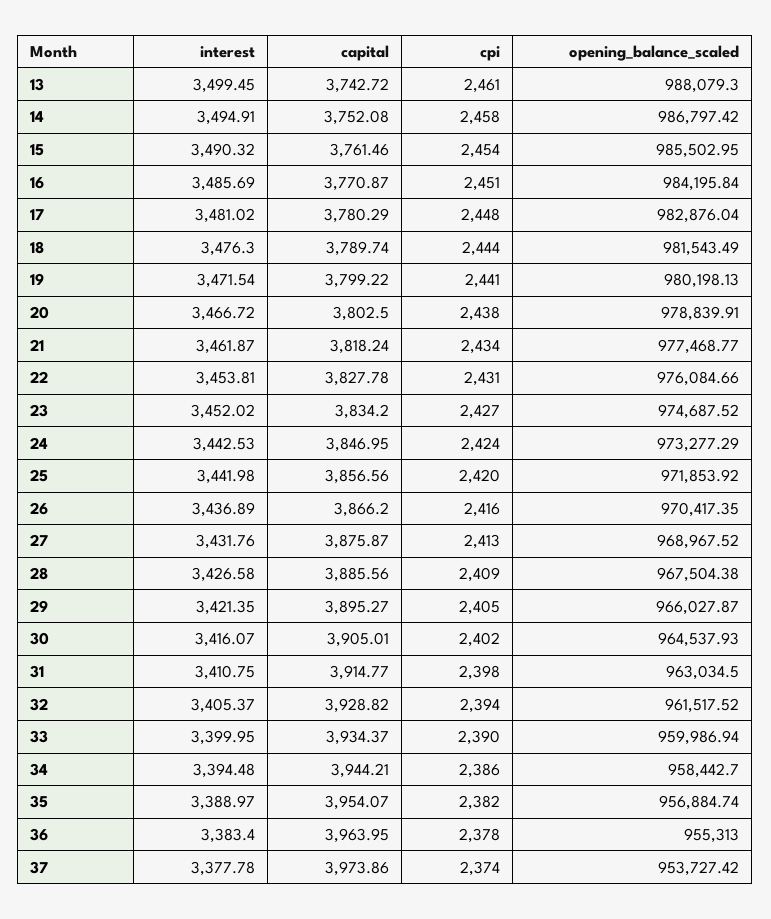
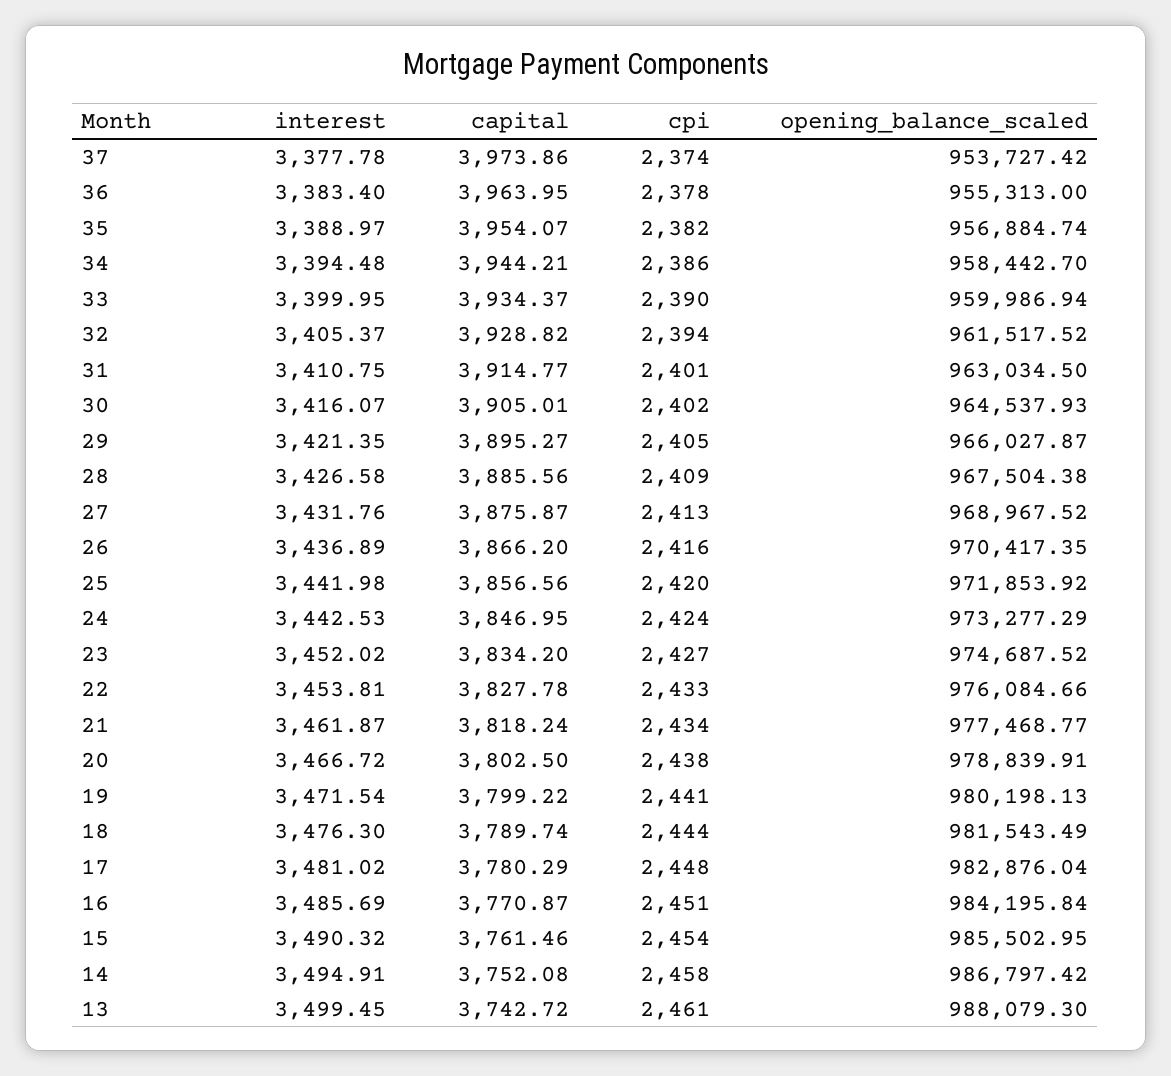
cpi, 22: 2431 -> 2433
cpi, 31: 2398 -> 2401

